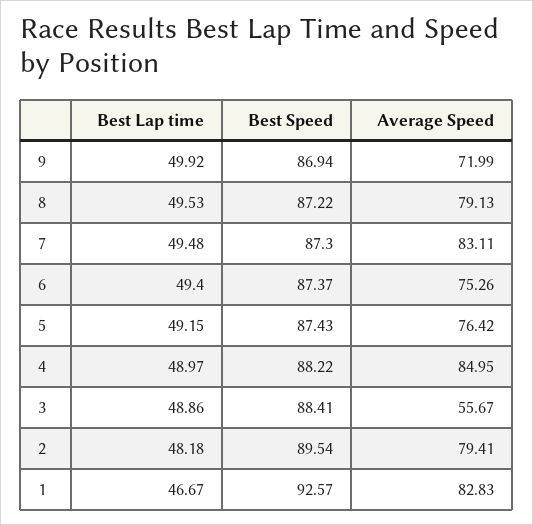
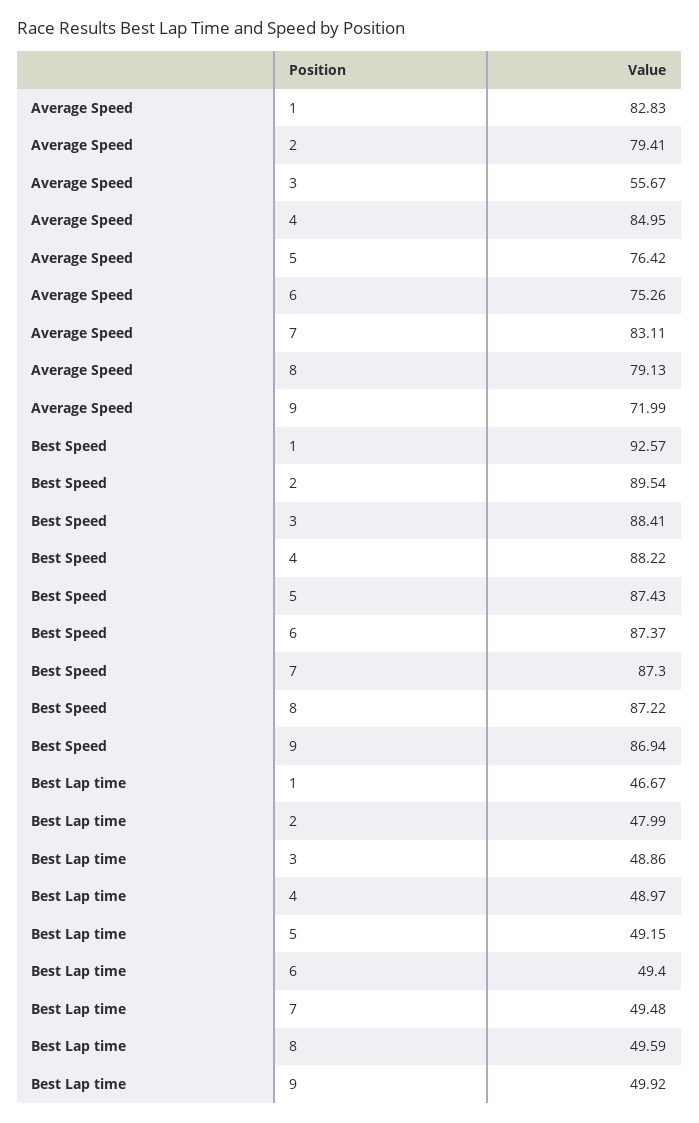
Best Lap time, 8: 49.53 -> 49.59
Best Lap time, 2: 48.18 -> 47.99

